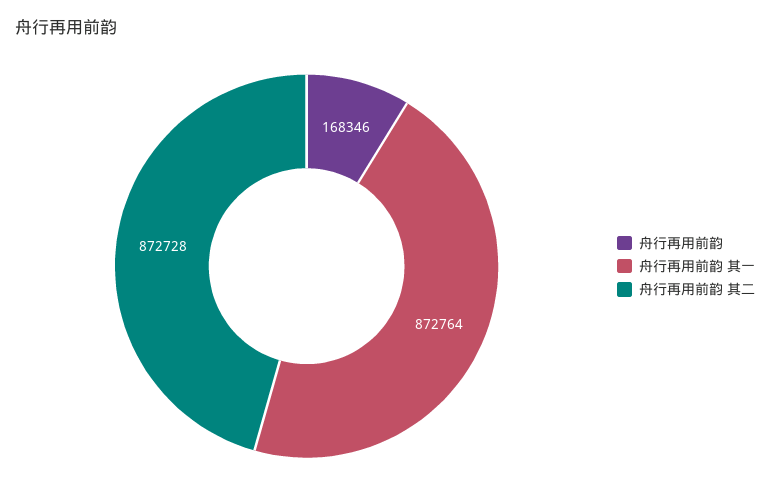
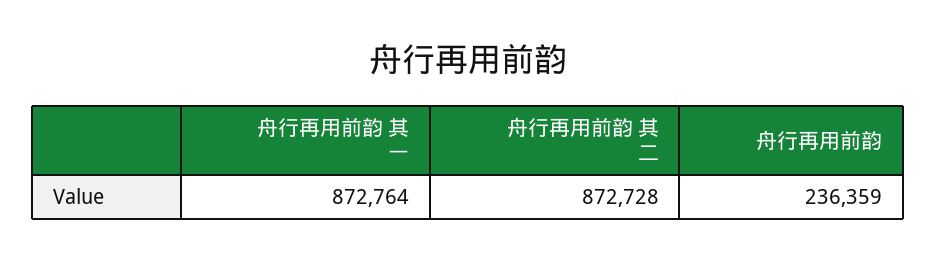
舟行再用前韵: 168346 -> 236359

